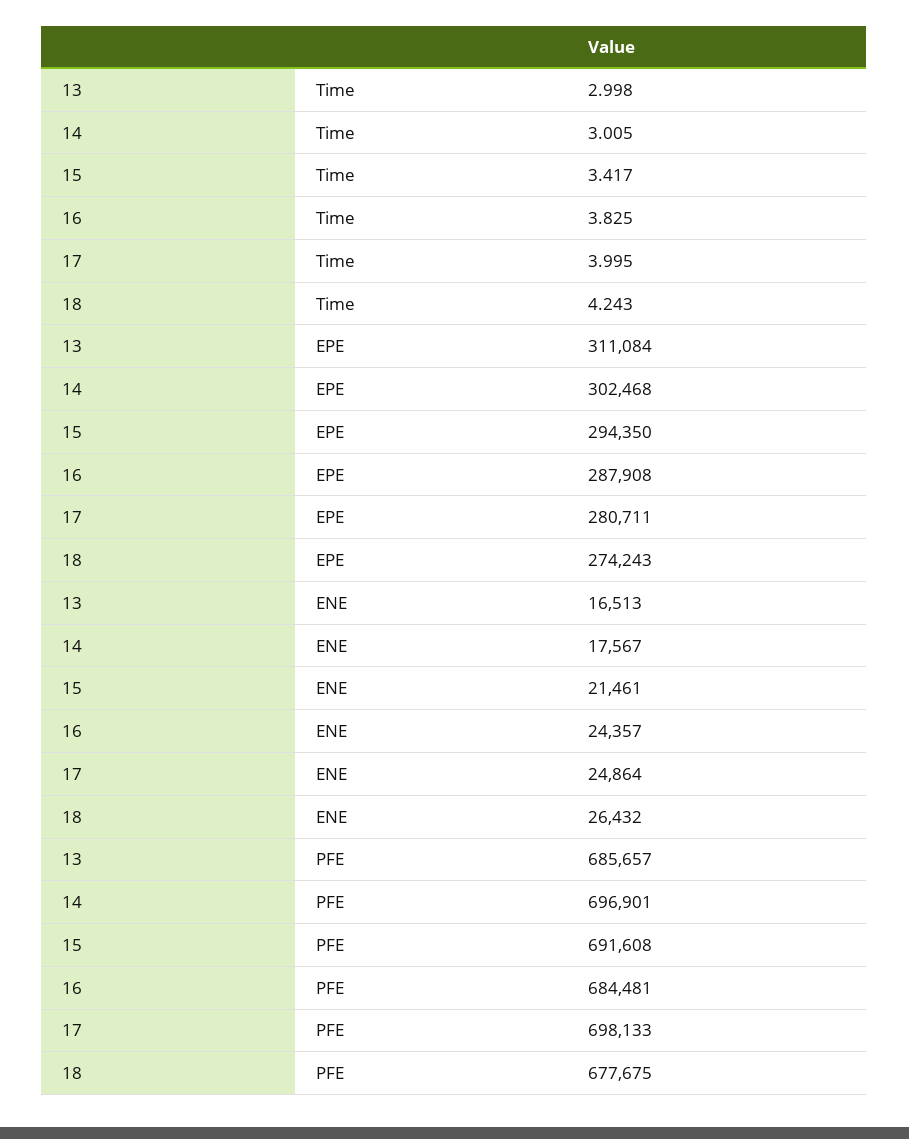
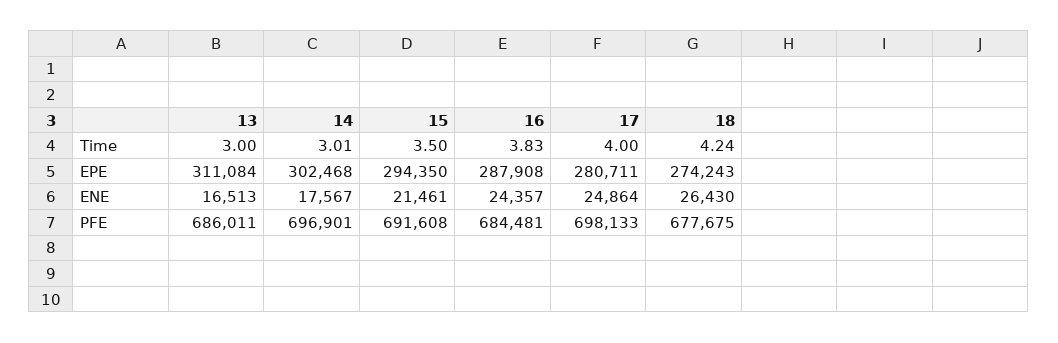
15, Time: 3.417 -> 3.5
18, ENE: 26432 -> 26430
13, PFE: 685657 -> 686011

